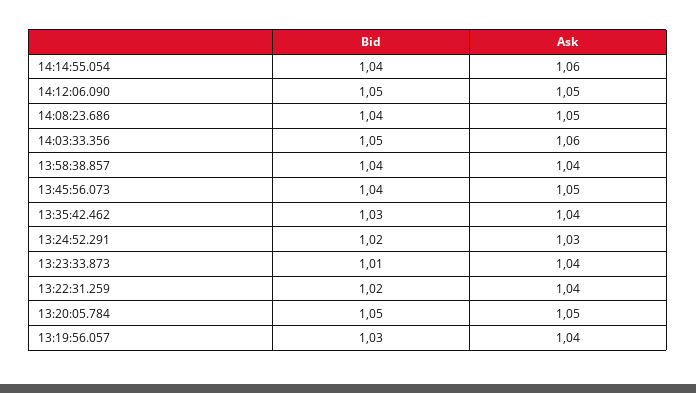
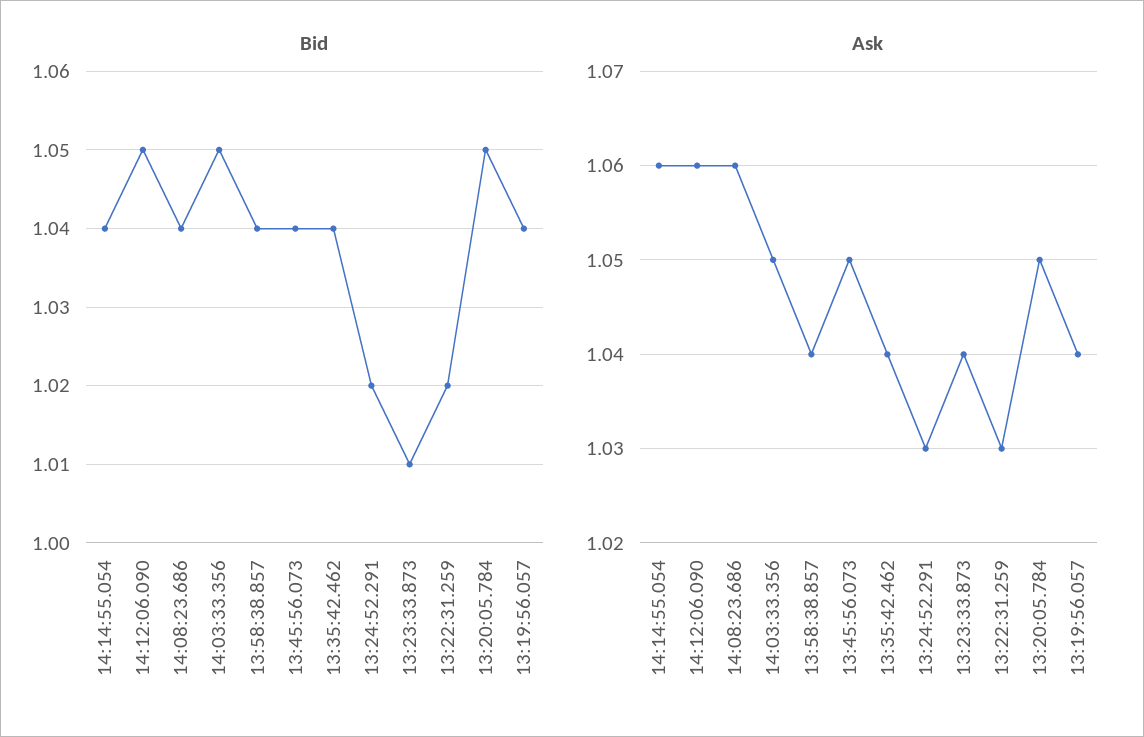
Ask, 14:12:06.090: 1.05 -> 1.06
Ask, 14:08:23.686: 1.05 -> 1.06
Ask, 14:03:33.356: 1.06 -> 1.05
Bid, 13:35:42.462: 1.03 -> 1.04
Ask, 13:22:31.259: 1.04 -> 1.03
Bid, 13:19:56.057: 1.03 -> 1.04

